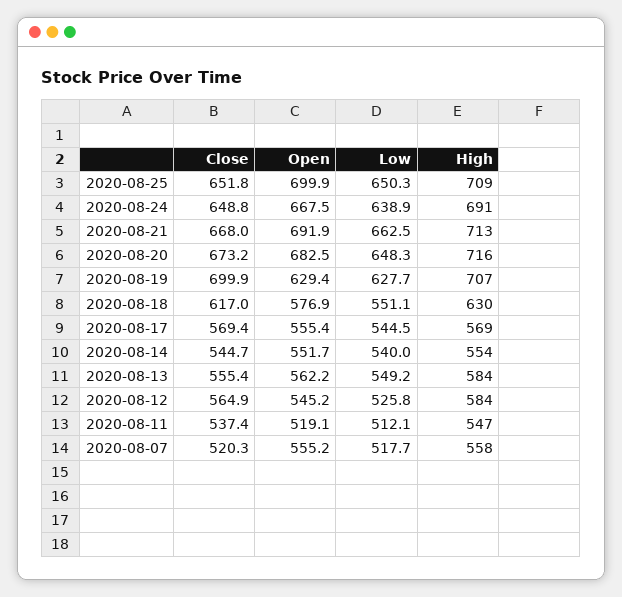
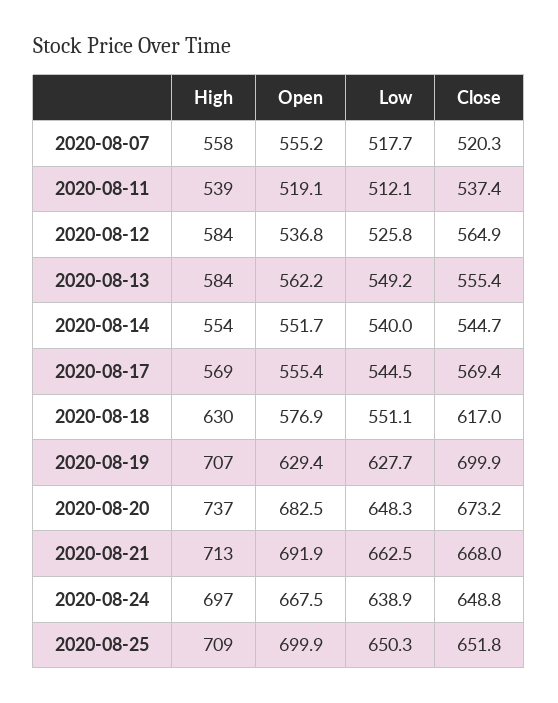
High, 2020-08-24: 691 -> 697
High, 2020-08-20: 716 -> 737
Open, 2020-08-12: 545.2 -> 536.8
High, 2020-08-11: 547 -> 539

